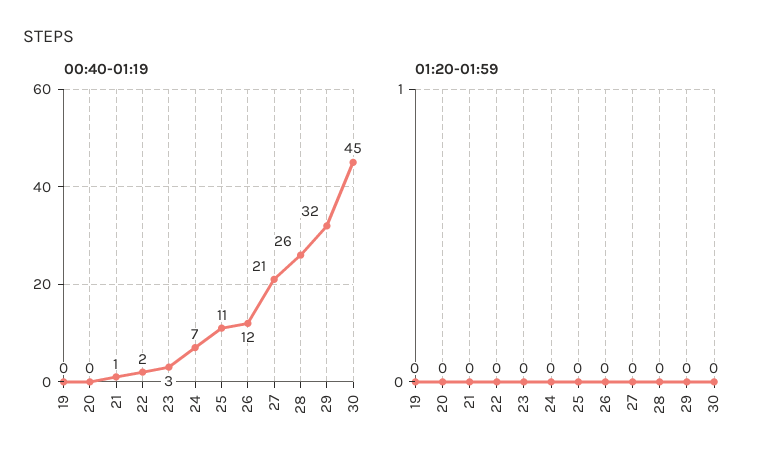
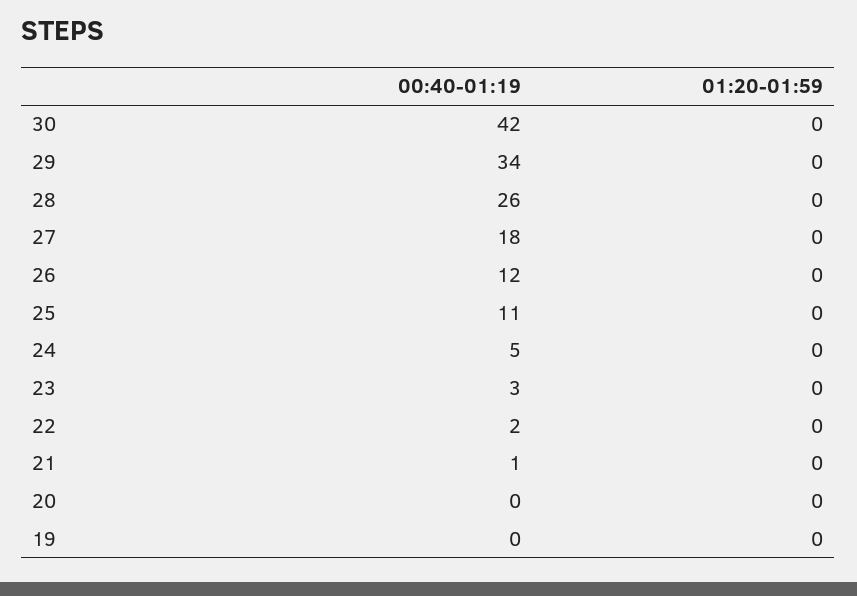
00:40-01:19, 24: 7 -> 5
00:40-01:19, 27: 21 -> 18
00:40-01:19, 29: 32 -> 34
00:40-01:19, 30: 45 -> 42

